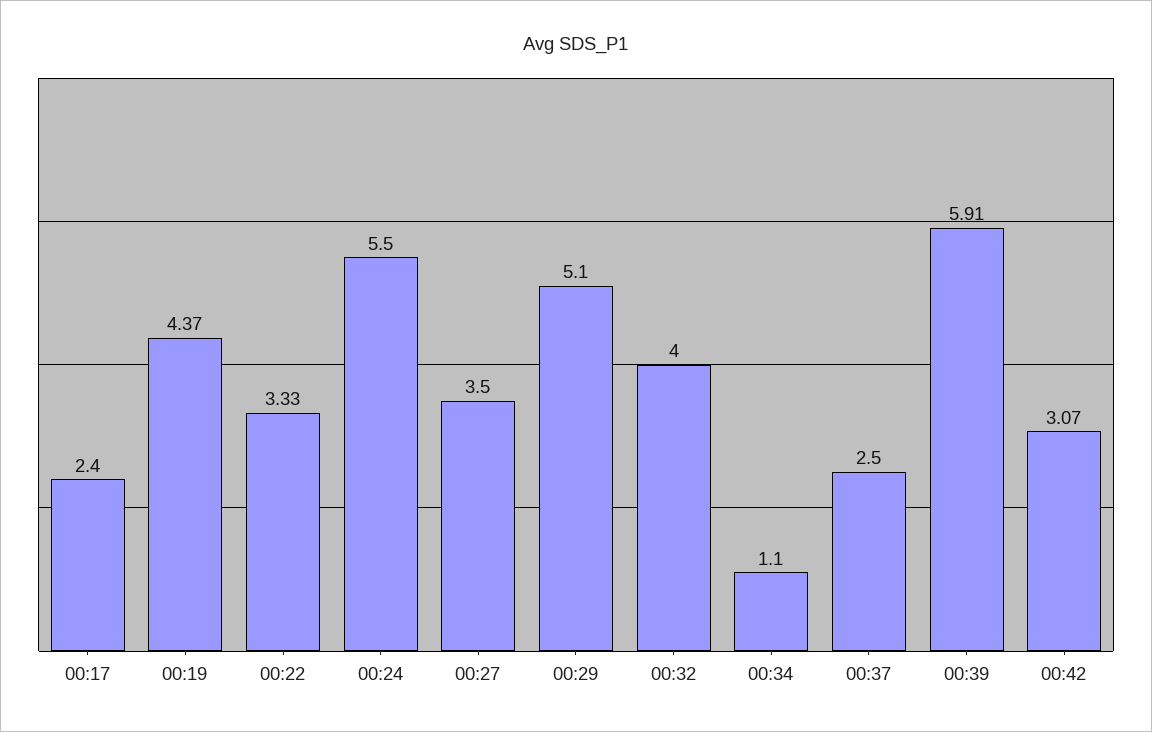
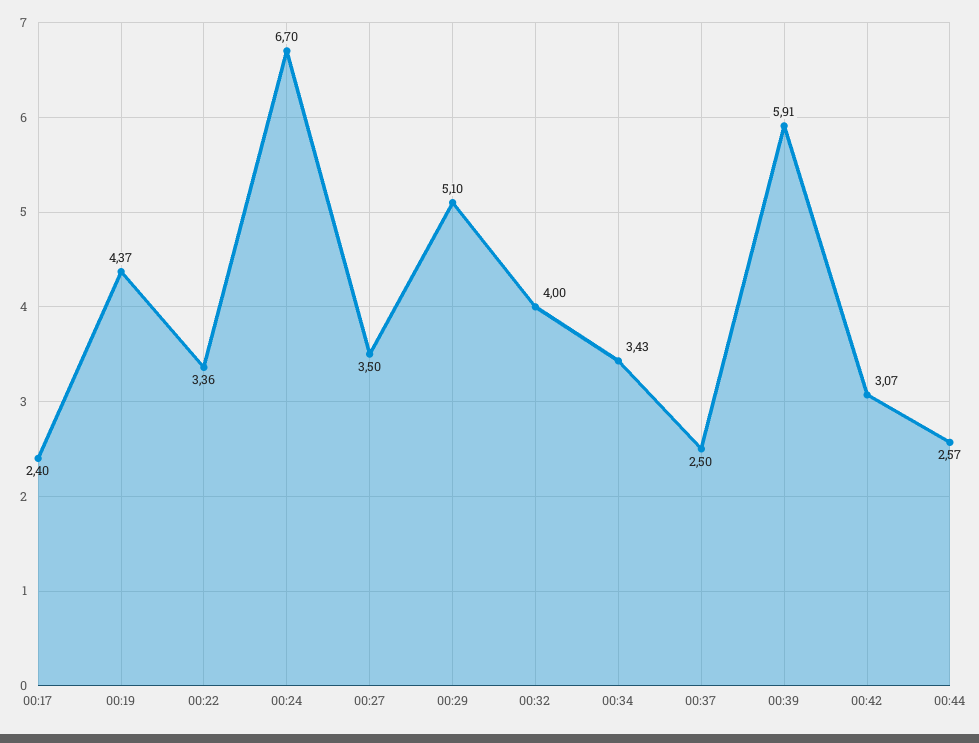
00:22: 3.33 -> 3.36
00:24: 5.5 -> 6.7
00:34: 1.1 -> 3.43
00:44: none -> 2.57

